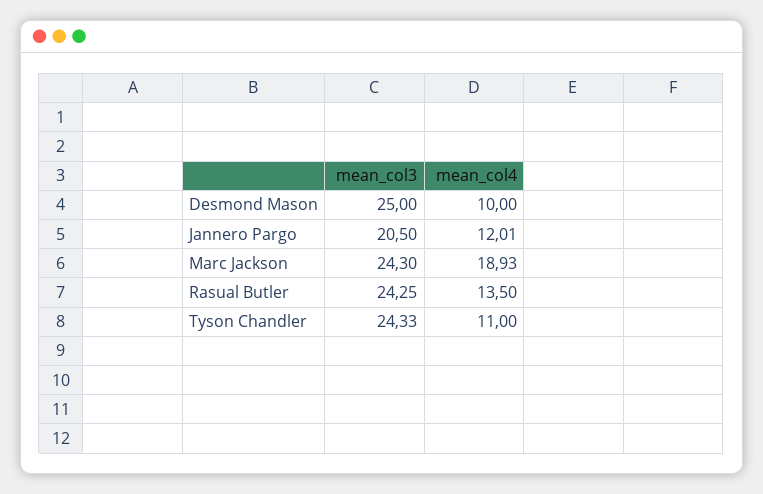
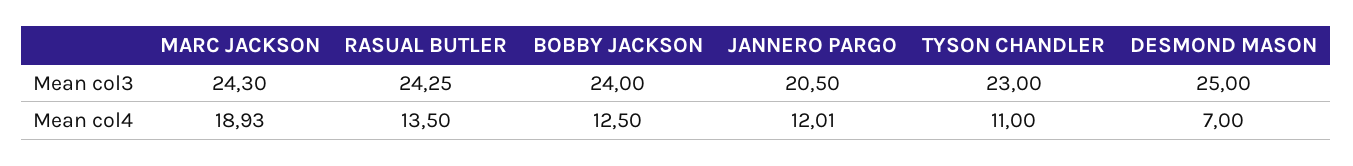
mean_col4, Desmond Mason: 10 -> 7
mean_col3, Tyson Chandler: 24.33 -> 23
mean_col3, BOBBY JACKSON: none -> 24
mean_col4, BOBBY JACKSON: none -> 12.5

